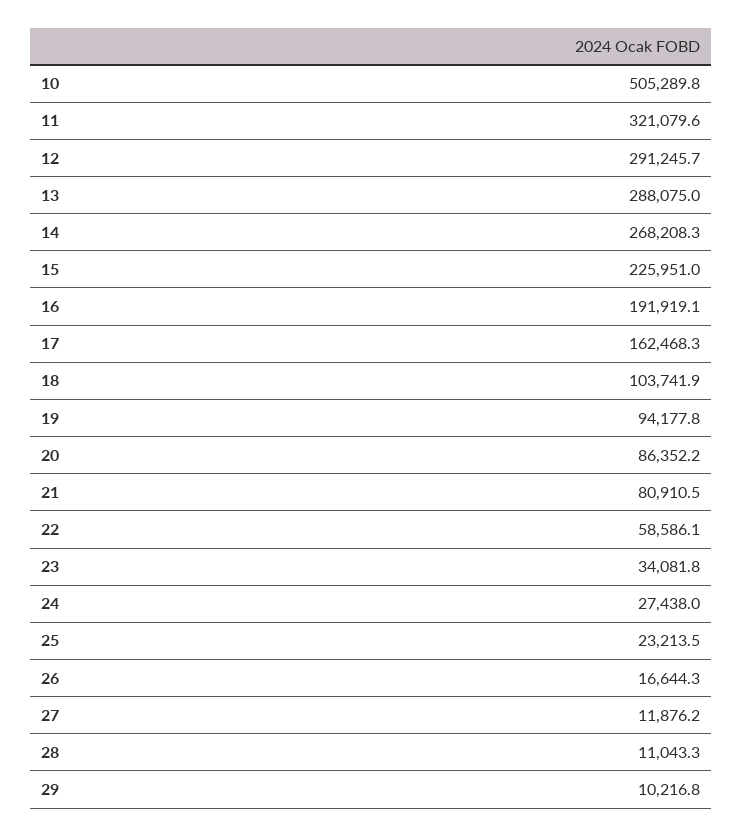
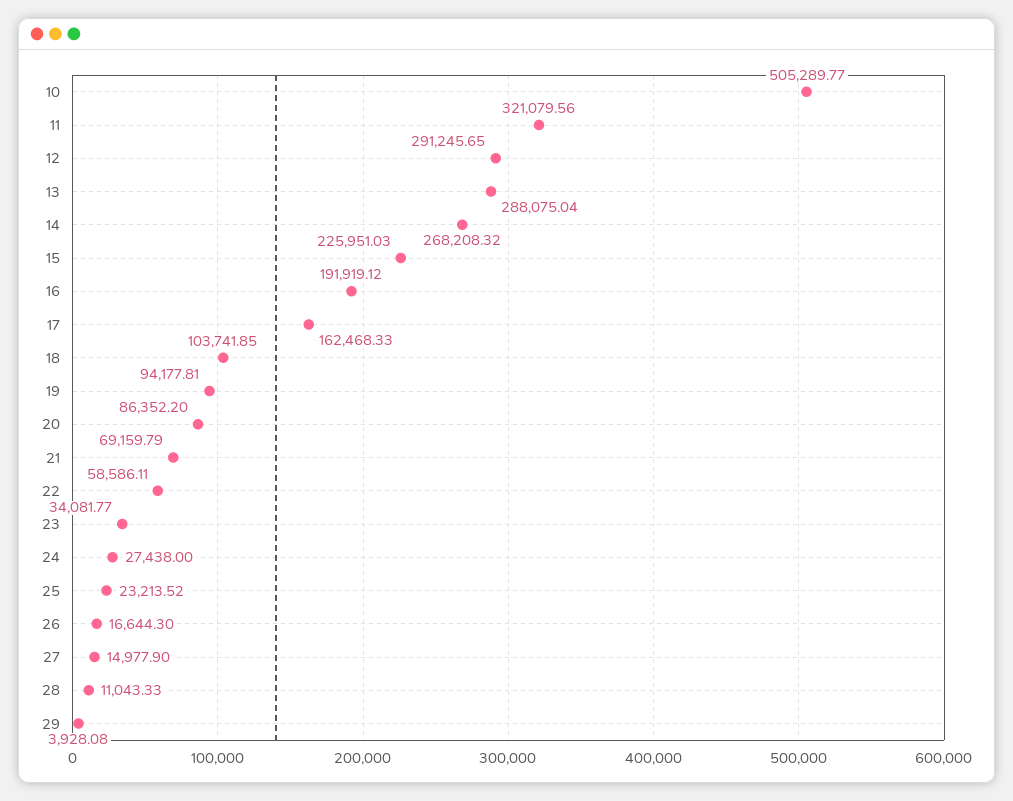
21: 80910.5 -> 69159.79
27: 11876.2 -> 14977.9
29: 10216.8 -> 3928.08

